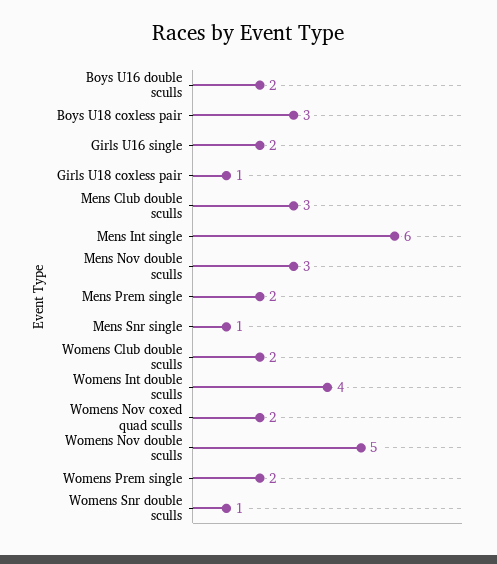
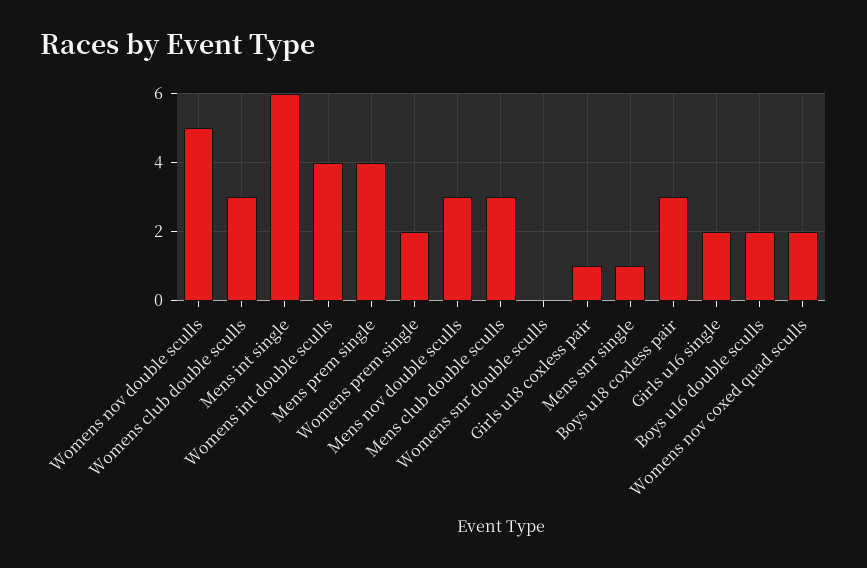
Mens Prem single: 2 -> 4
Womens Club double sculls: 2 -> 3
Womens Snr double sculls: 1 -> 0

